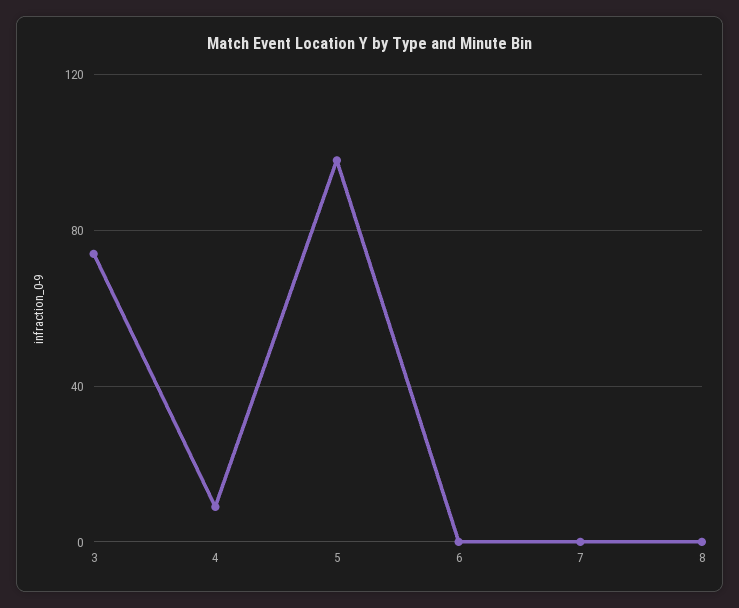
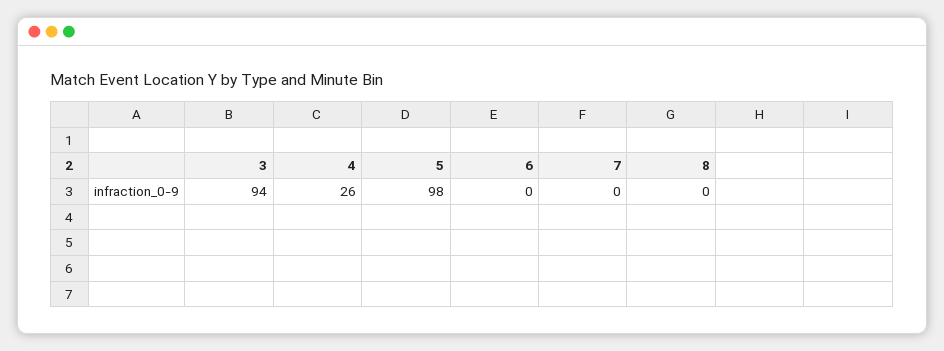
3: 75 -> 94
4: 10 -> 26

